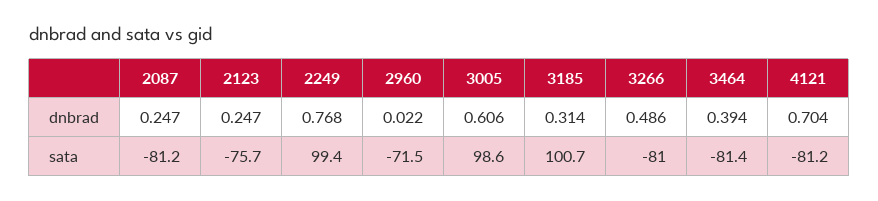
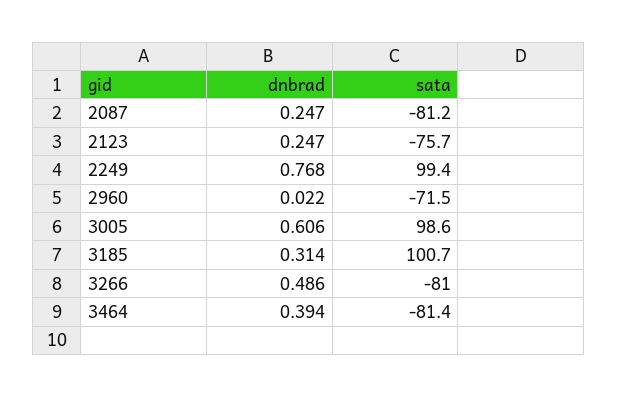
4121, dnbrad: 0.704 -> none
4121, sata: -81.2 -> none

